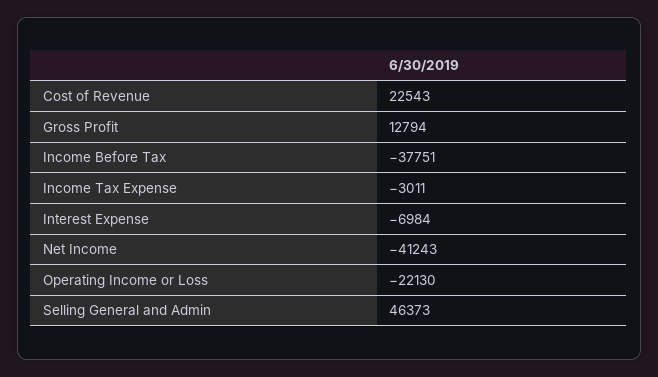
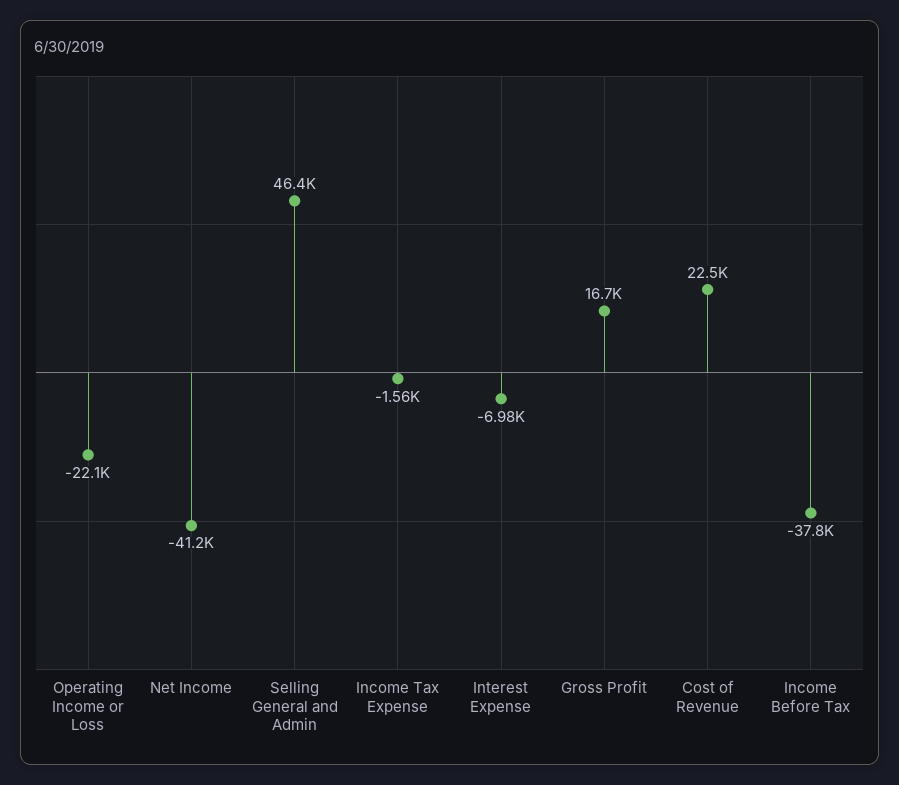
Gross Profit: 12794 -> 16700
Income Tax Expense: -3011 -> -1560

